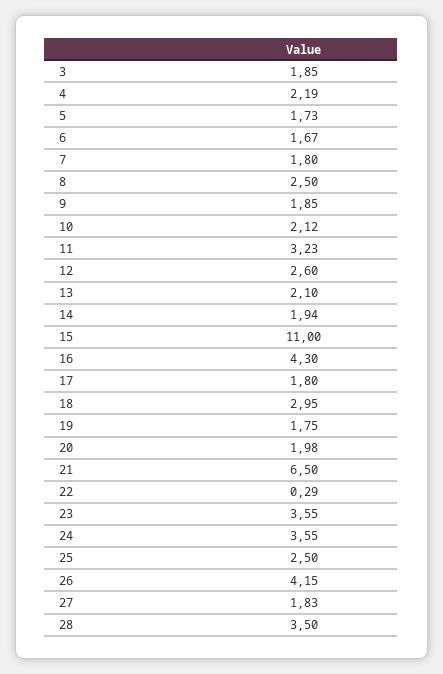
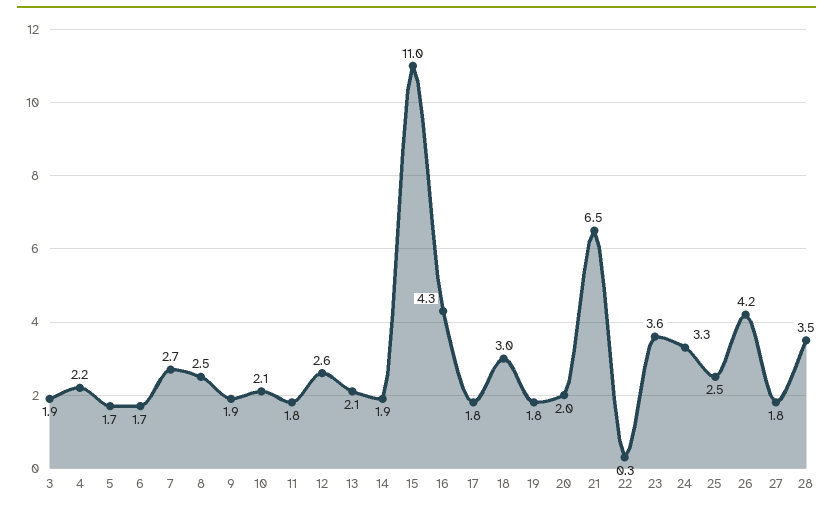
7: 1.8 -> 2.7
11: 3.23 -> 1.8
24: 3.55 -> 3.3

